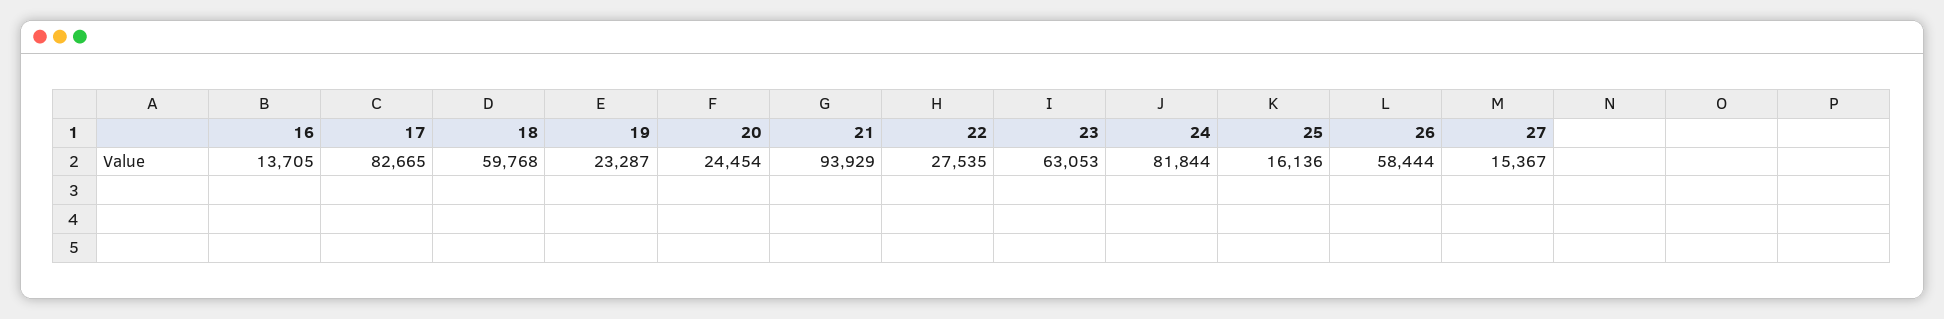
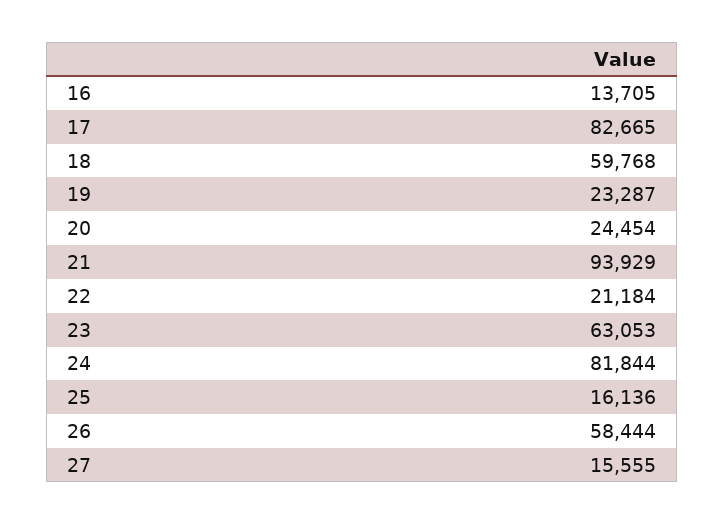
22: 27535 -> 21184
27: 15367 -> 15555

